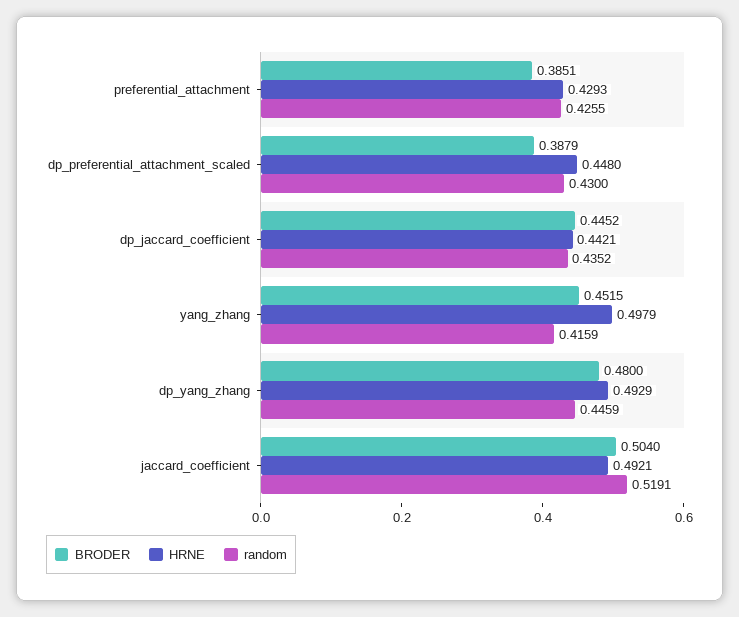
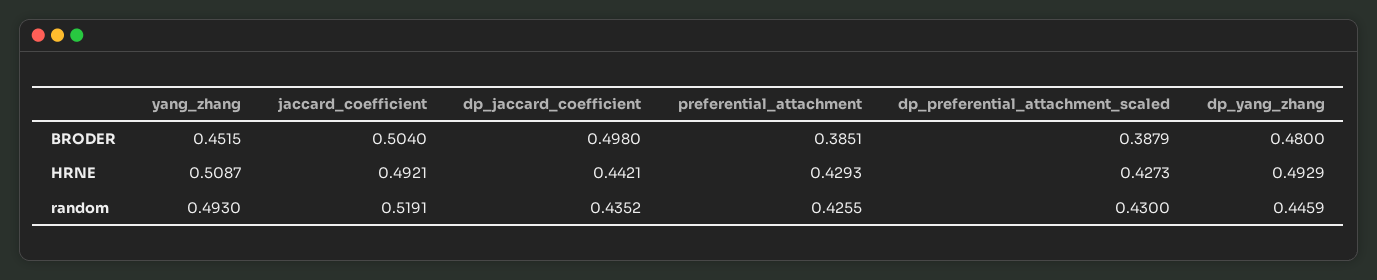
HRNE, dp_preferential_attachment_scaled: 0.448 -> 0.4273
BRODER, dp_jaccard_coefficient: 0.4452 -> 0.498
HRNE, yang_zhang: 0.4979 -> 0.5087
random, yang_zhang: 0.4159 -> 0.493

